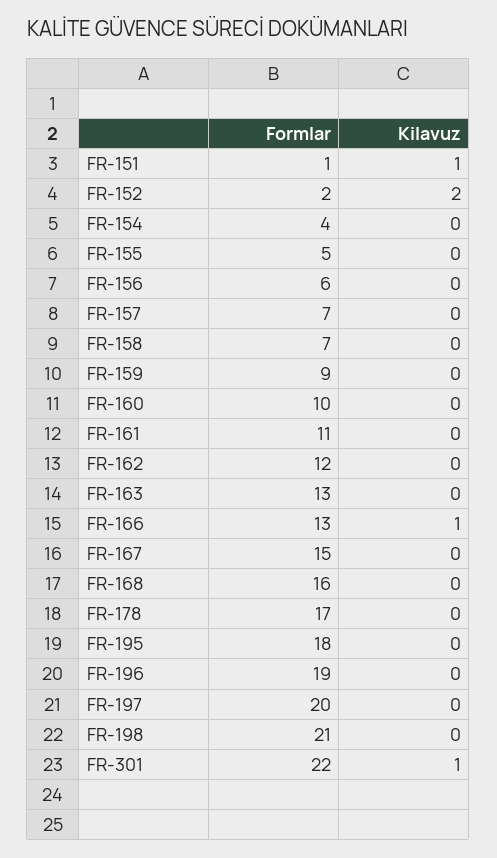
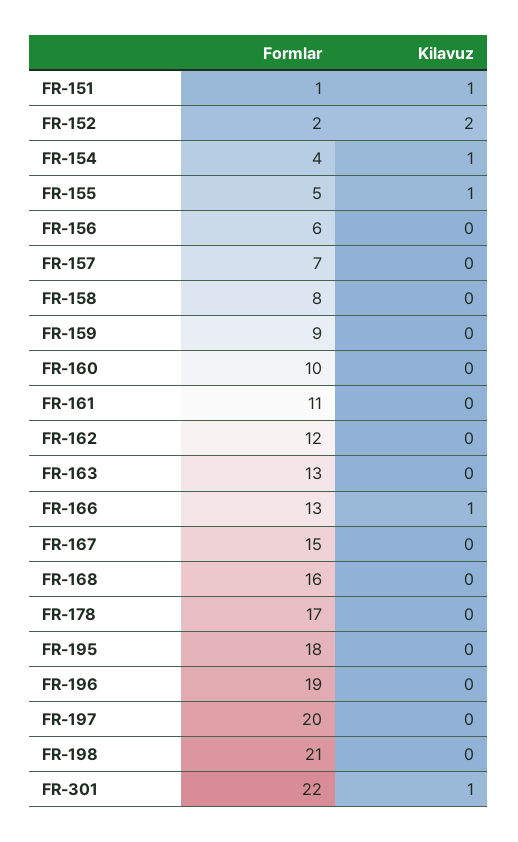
Kilavuz, FR-154: 0 -> 1
Kilavuz, FR-155: 0 -> 1
Formlar, FR-158: 7 -> 8

